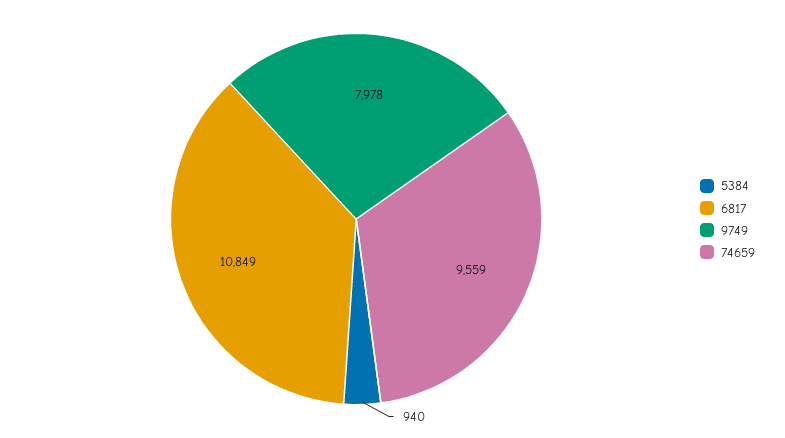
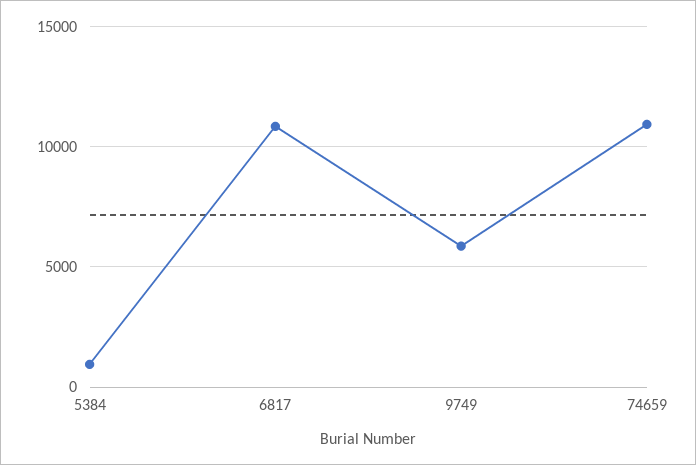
9749: 7978 -> 6000
74659: 9559 -> 11000

